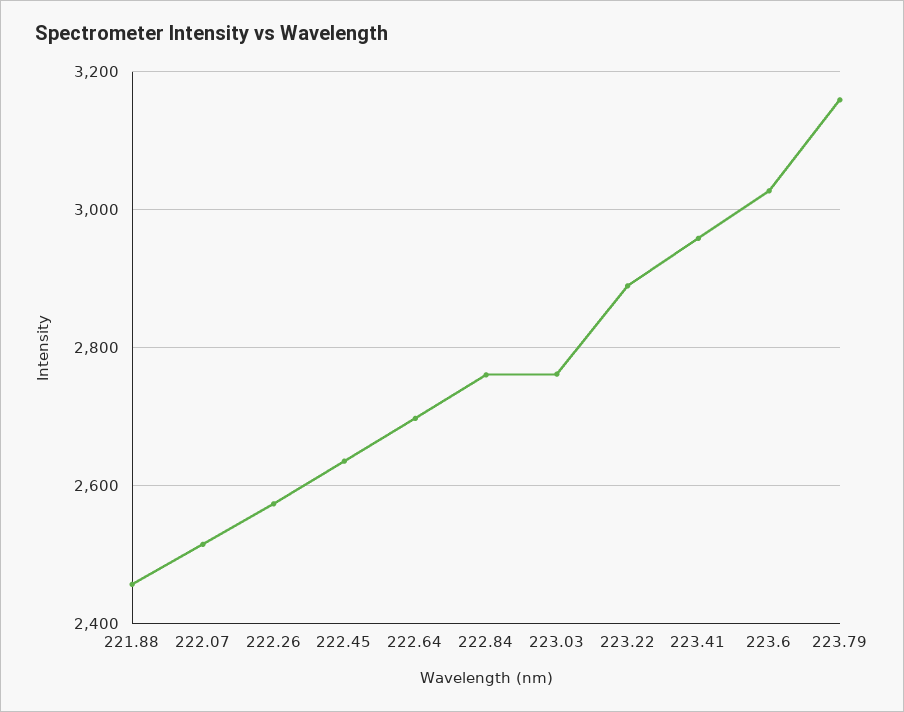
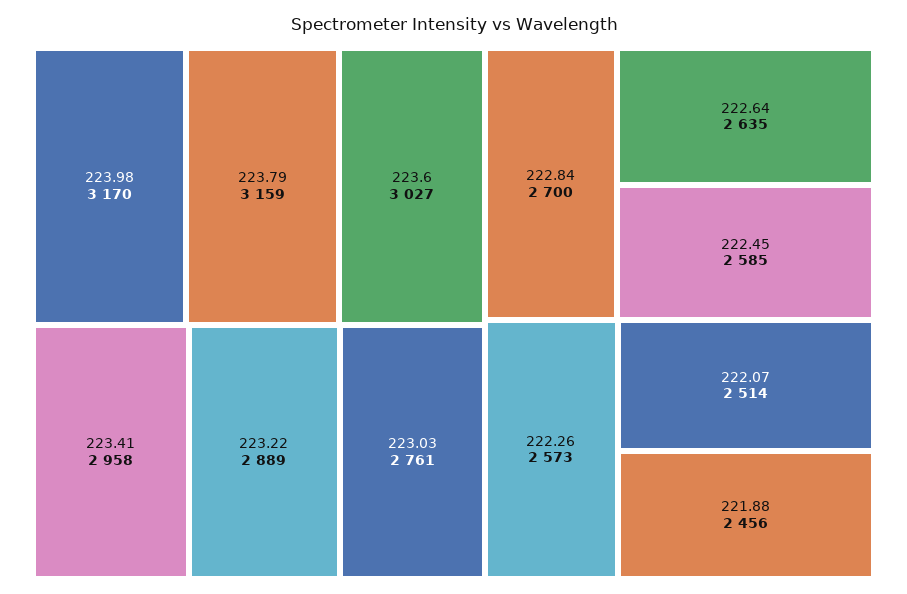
222.45: 2640 -> 2585
222.64: 2700 -> 2635
222.84: 2760 -> 2700
223.98: none -> 3170

